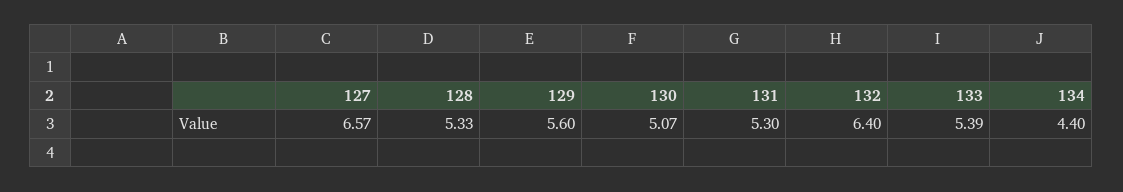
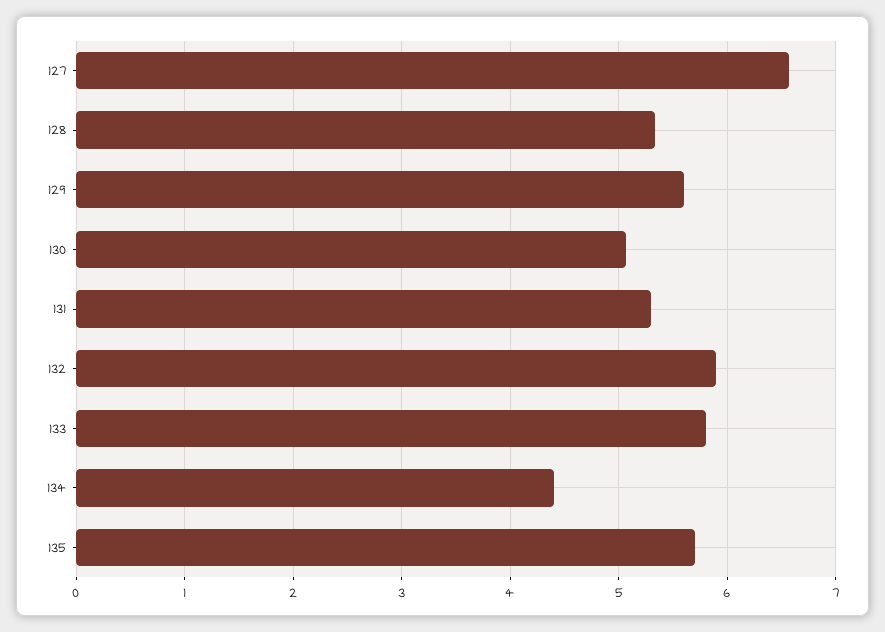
132: 6.4 -> 5.9
133: 5.39 -> 5.8
135: none -> 5.7

